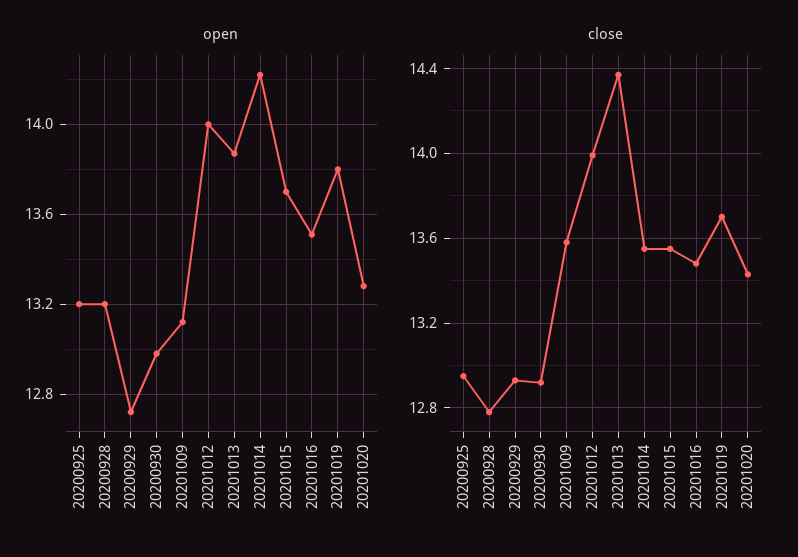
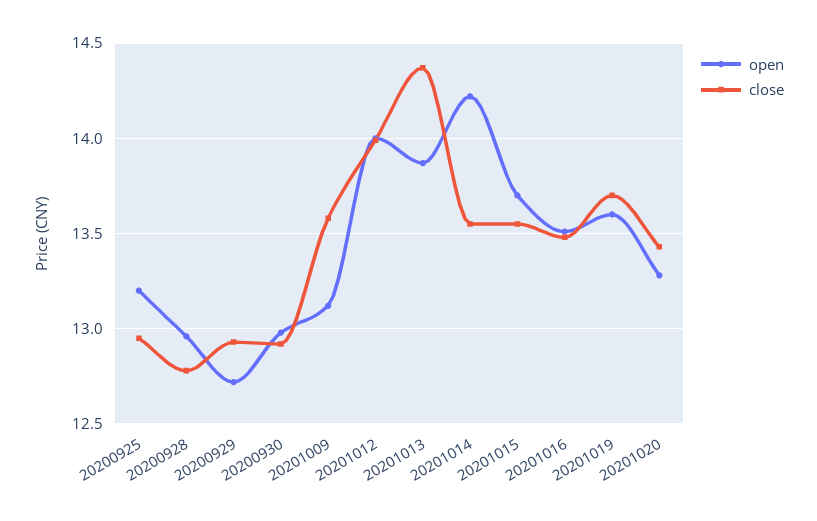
open, 20200928: 13.2 -> 12.95
open, 20201019: 13.8 -> 13.6

